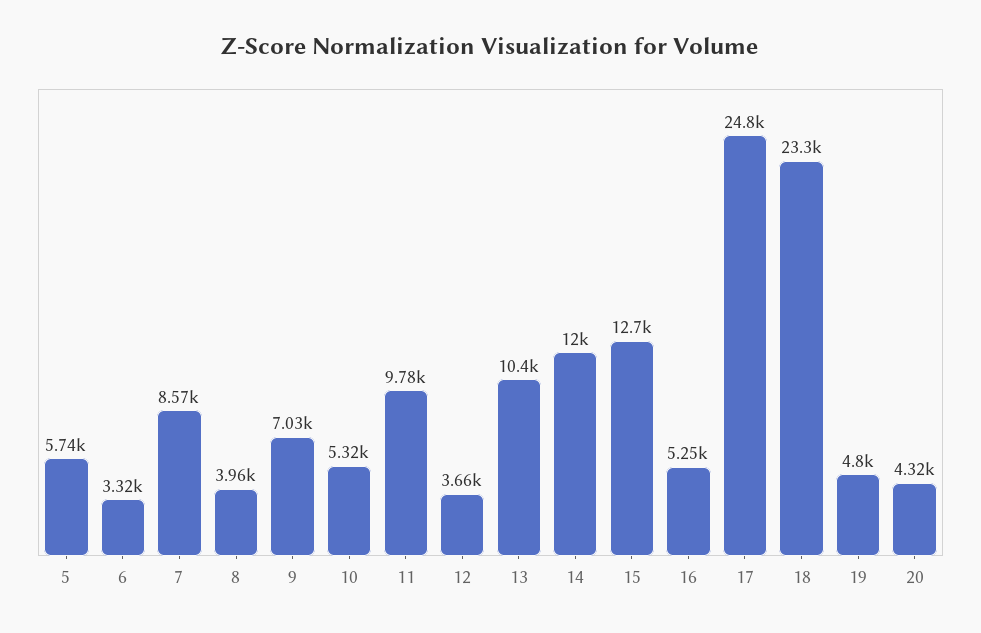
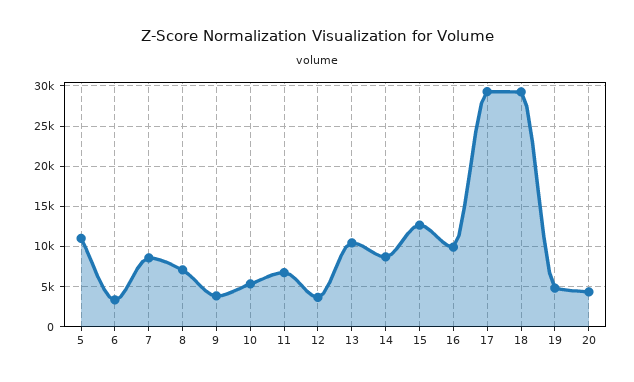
5: 5740 -> 11000
8: 3960 -> 7000
9: 7030 -> 4000
11: 9780 -> 7000
14: 12000 -> 9000
16: 5250 -> 10000
17: 24800 -> 29000
18: 23300 -> 29000

